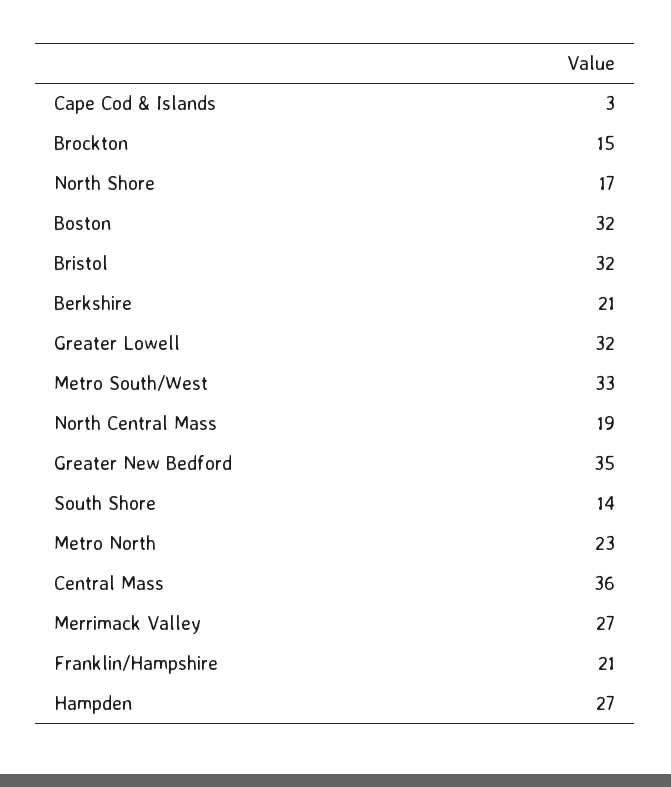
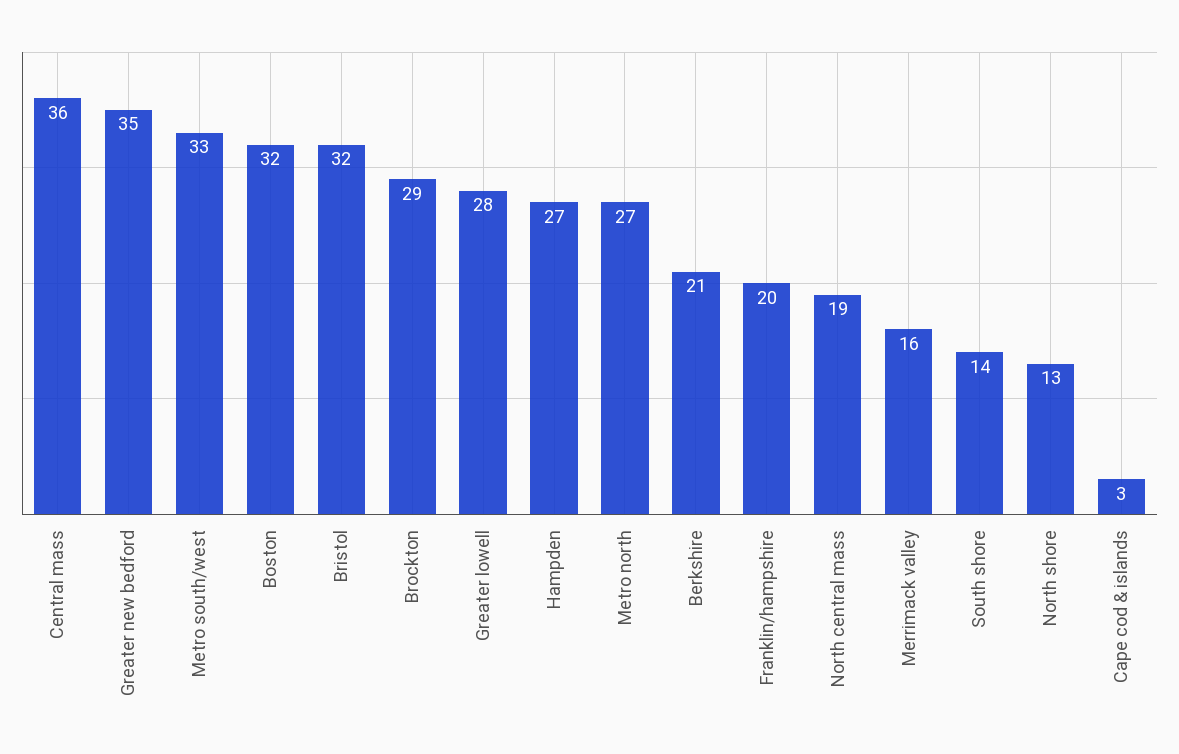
Brockton: 15 -> 29
North Shore: 17 -> 13
Greater Lowell: 32 -> 28
Metro North: 23 -> 27
Merrimack Valley: 27 -> 16
Franklin/Hampshire: 21 -> 20

